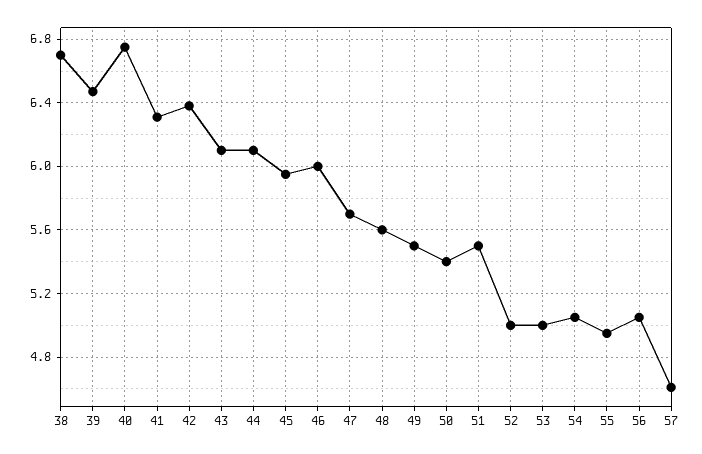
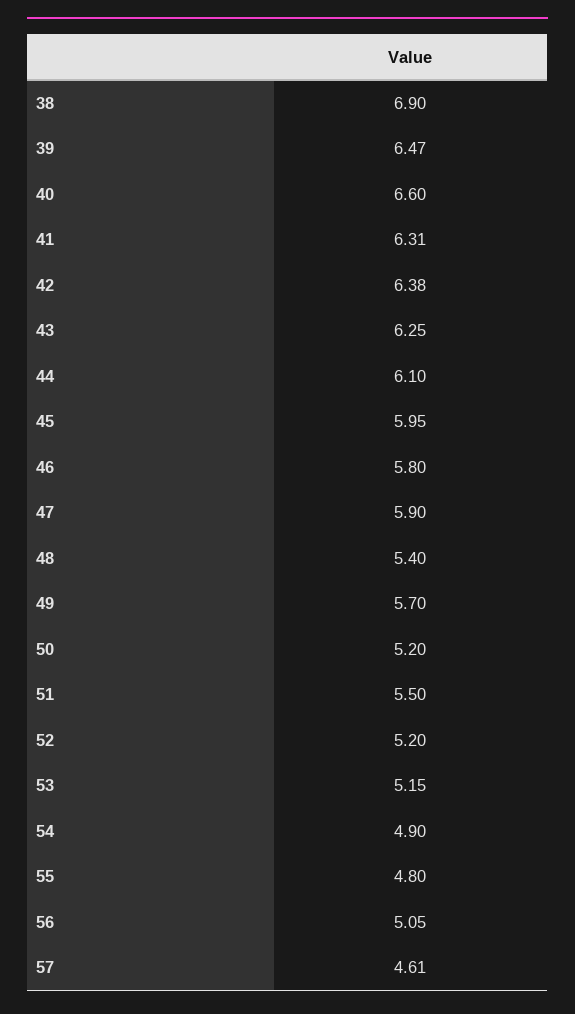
38: 6.7 -> 6.9
40: 6.75 -> 6.6
43: 6.1 -> 6.25
46: 6 -> 5.8
47: 5.7 -> 5.9
48: 5.6 -> 5.4
49: 5.5 -> 5.7
50: 5.4 -> 5.2
52: 5 -> 5.2
53: 5 -> 5.15
54: 5.05 -> 4.9
55: 4.95 -> 4.8

